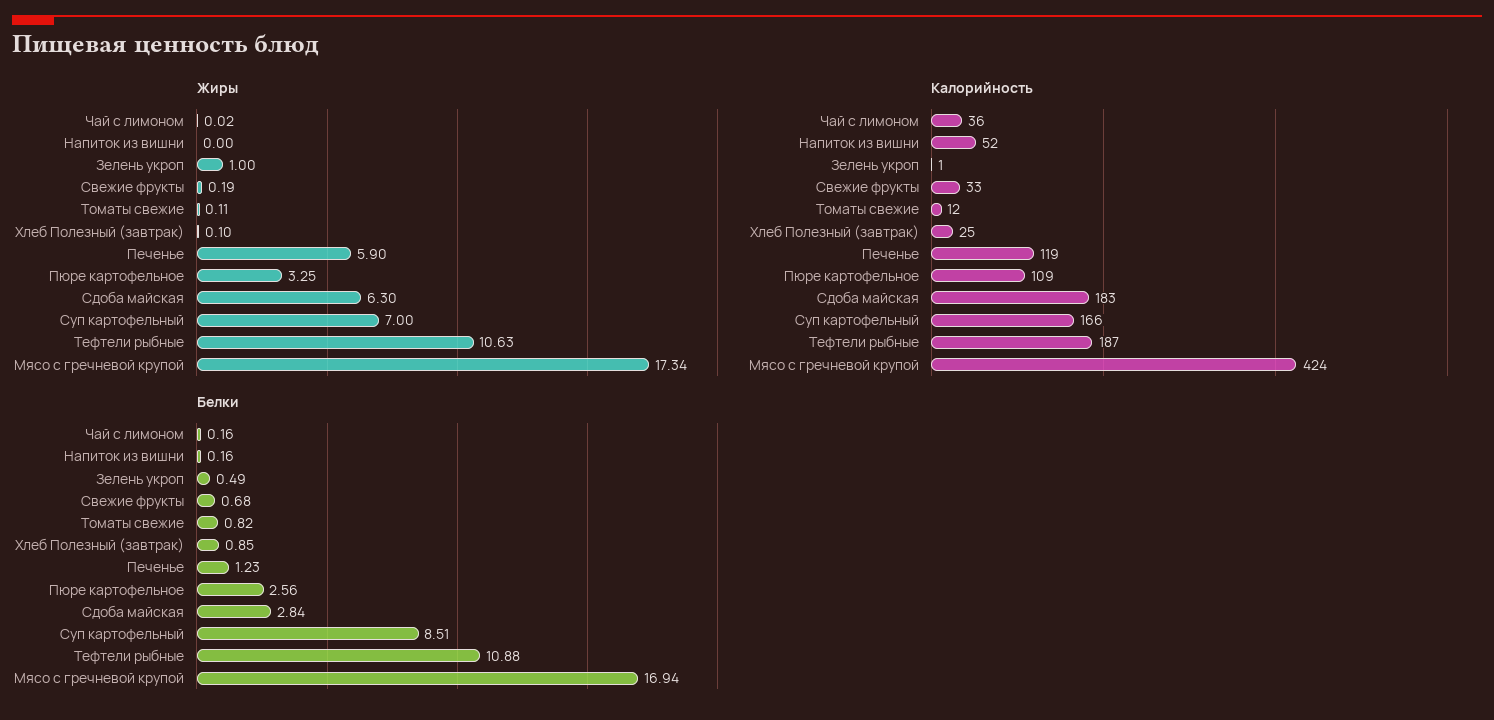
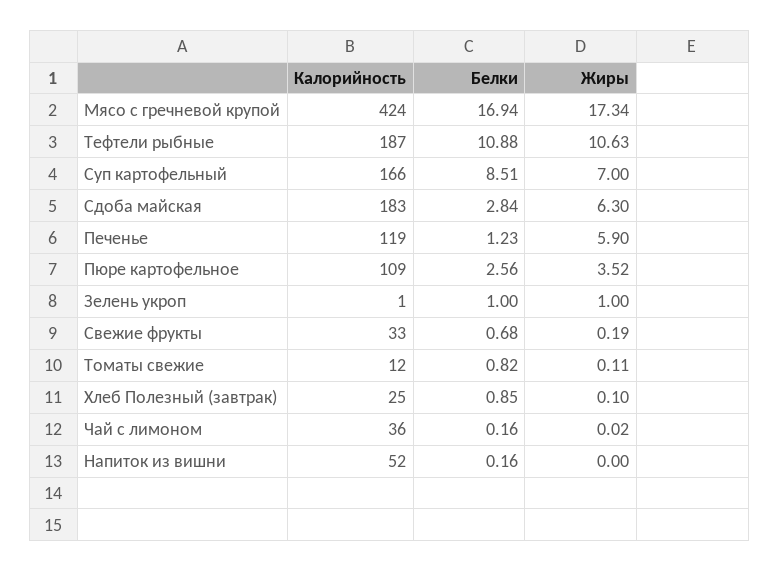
Жиры, Пюре картофельное: 3.25 -> 3.52
Белки, Зелень укроп: 0.49 -> 1

